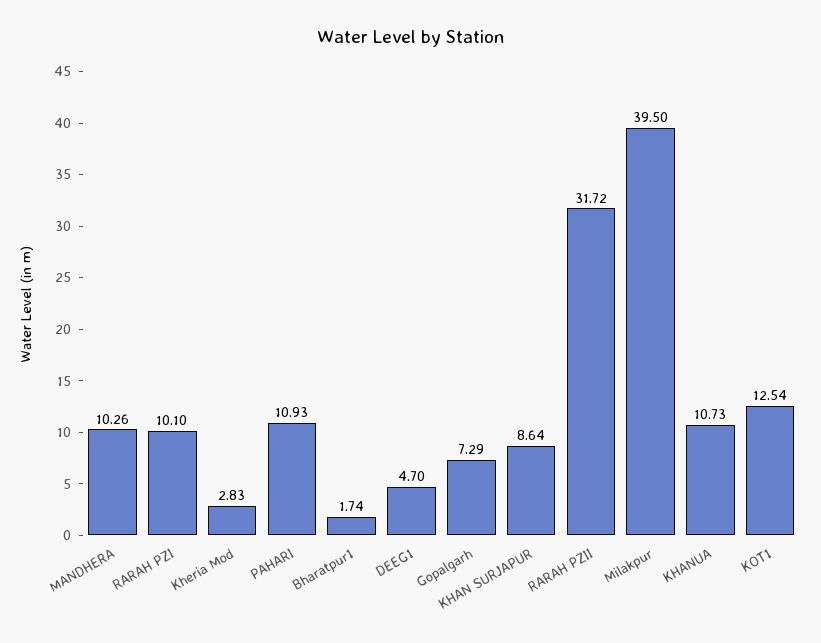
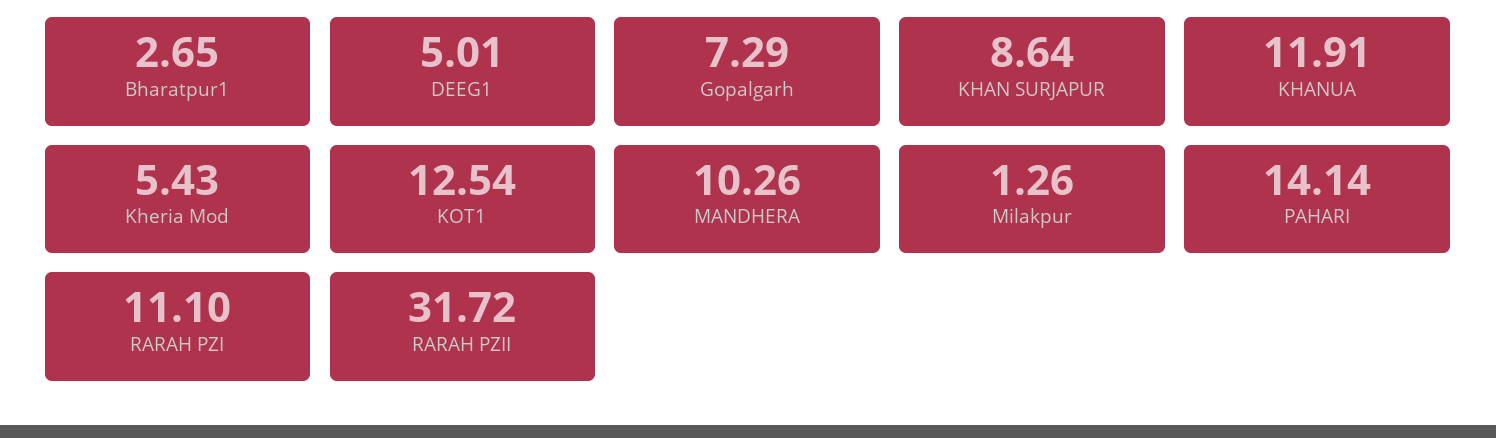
RARAH PZI: 10.1 -> 11.1
Kheria Mod: 2.83 -> 5.43
PAHARI: 10.93 -> 14.14
Bharatpur1: 1.74 -> 2.65
DEEG1: 4.7 -> 5.01
Milakpur: 39.5 -> 1.26
KHANUA: 10.73 -> 11.91

